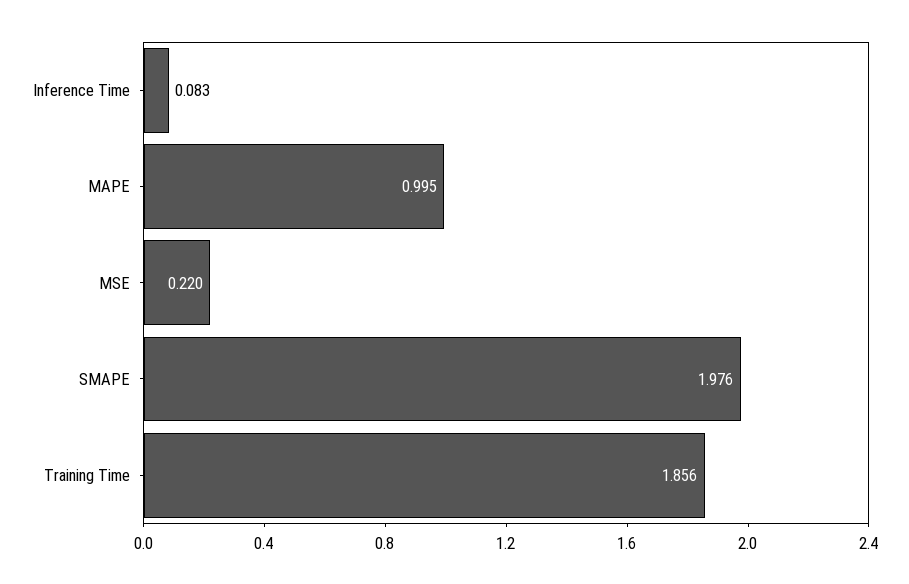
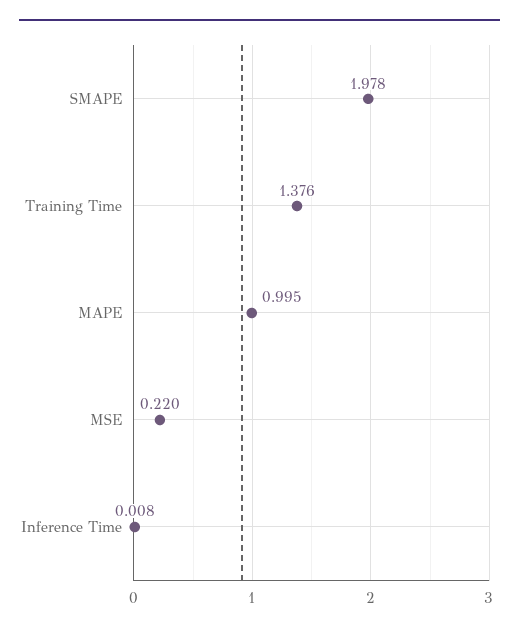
Inference Time: 0.083 -> 0.008
SMAPE: 1.976 -> 1.978
Training Time: 1.856 -> 1.376

